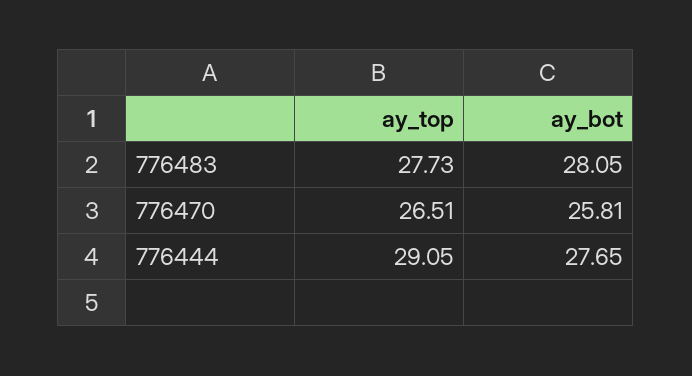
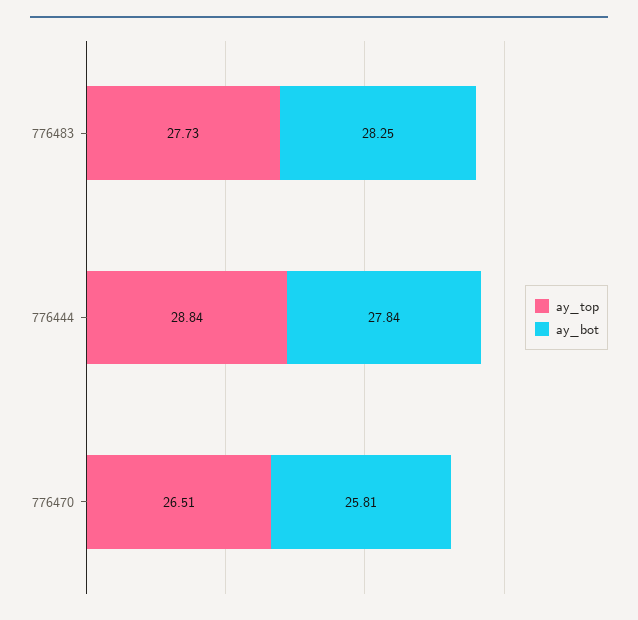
ay_bot, 776483: 28.05 -> 28.25
ay_top, 776444: 29.05 -> 28.84
ay_bot, 776444: 27.65 -> 27.84

